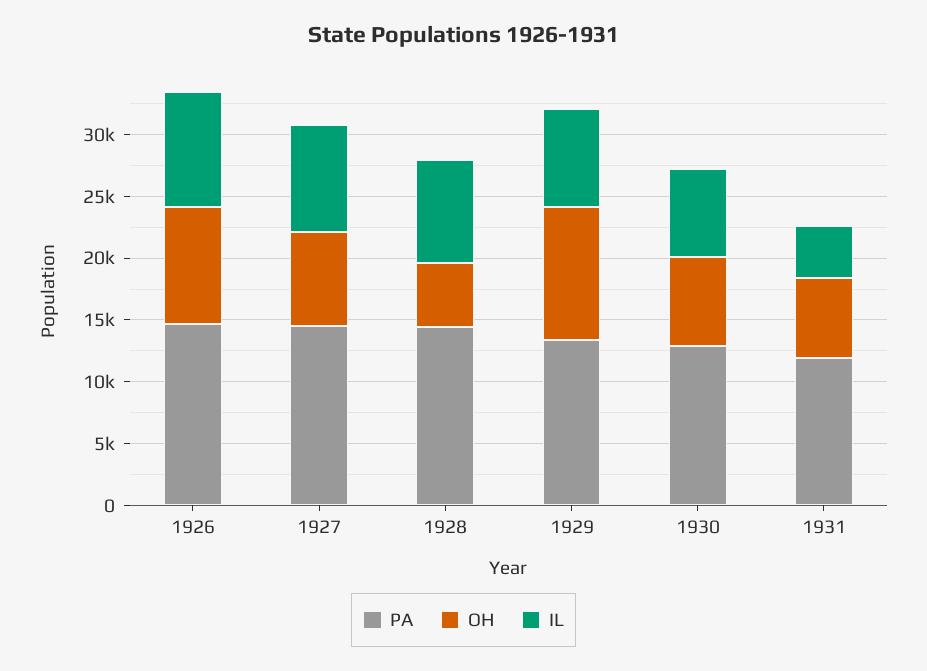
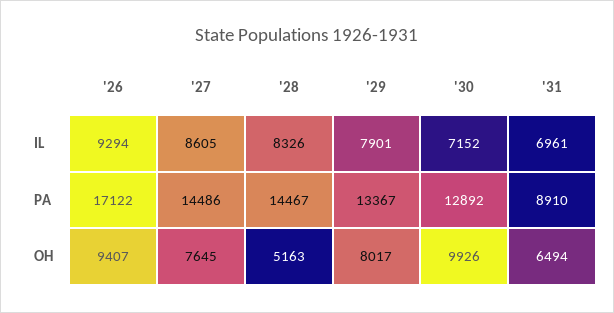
PA, 1926: 15000 -> 17122
OH, 1929: 11000 -> 8017
OH, 1930: 7000 -> 9926
PA, 1931: 12000 -> 8910
IL, 1931: 4000 -> 6961

